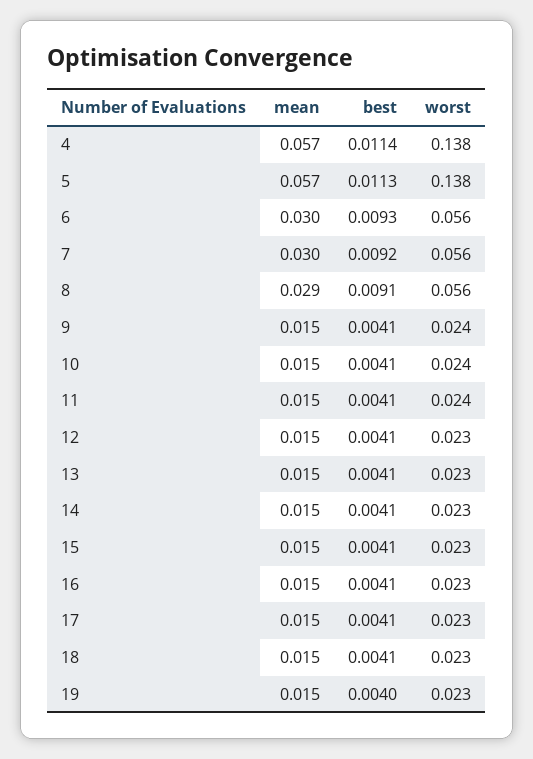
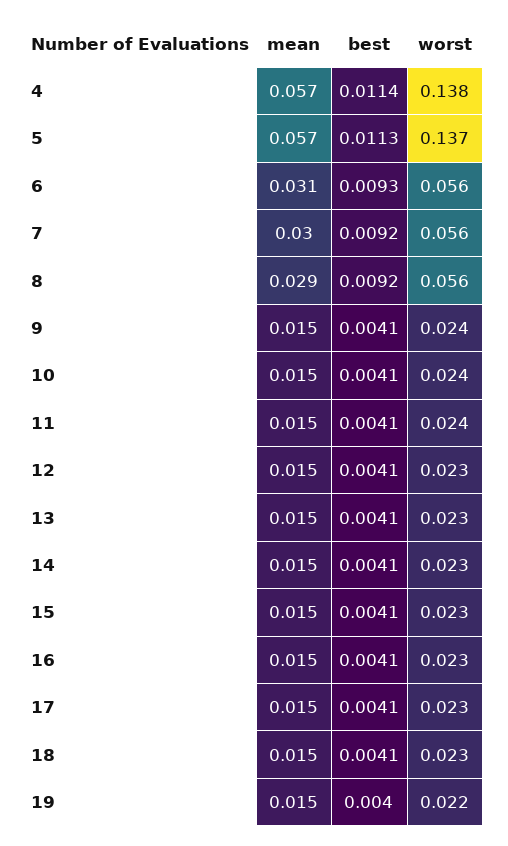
worst, 5: 0.138 -> 0.137
mean, 6: 0.03 -> 0.031
best, 8: 0.0091 -> 0.0092
worst, 19: 0.023 -> 0.022

